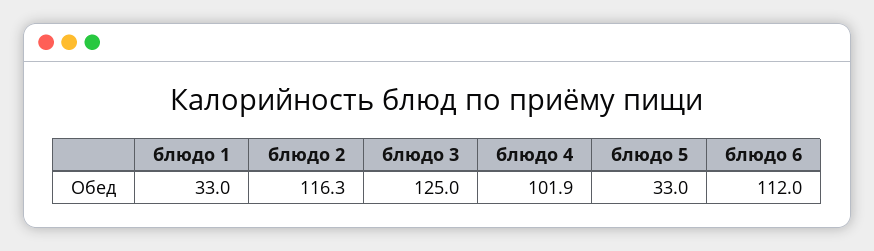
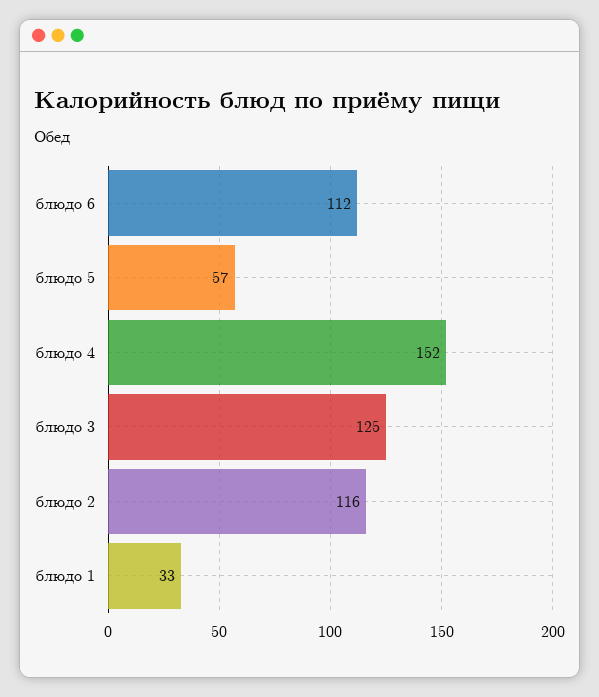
блюдо 4: 101.9 -> 152
блюдо 5: 33 -> 57

